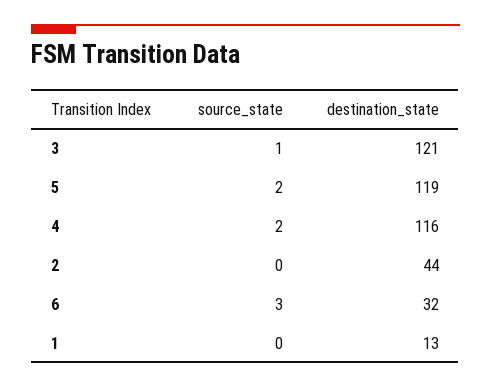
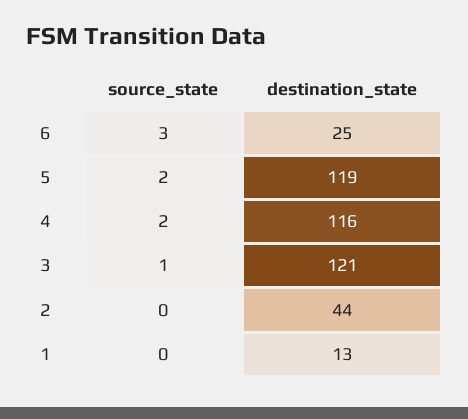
destination_state, 6: 32 -> 25

